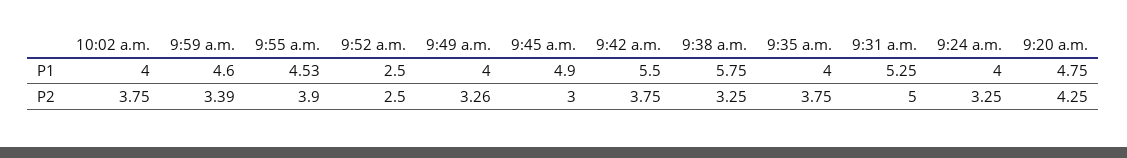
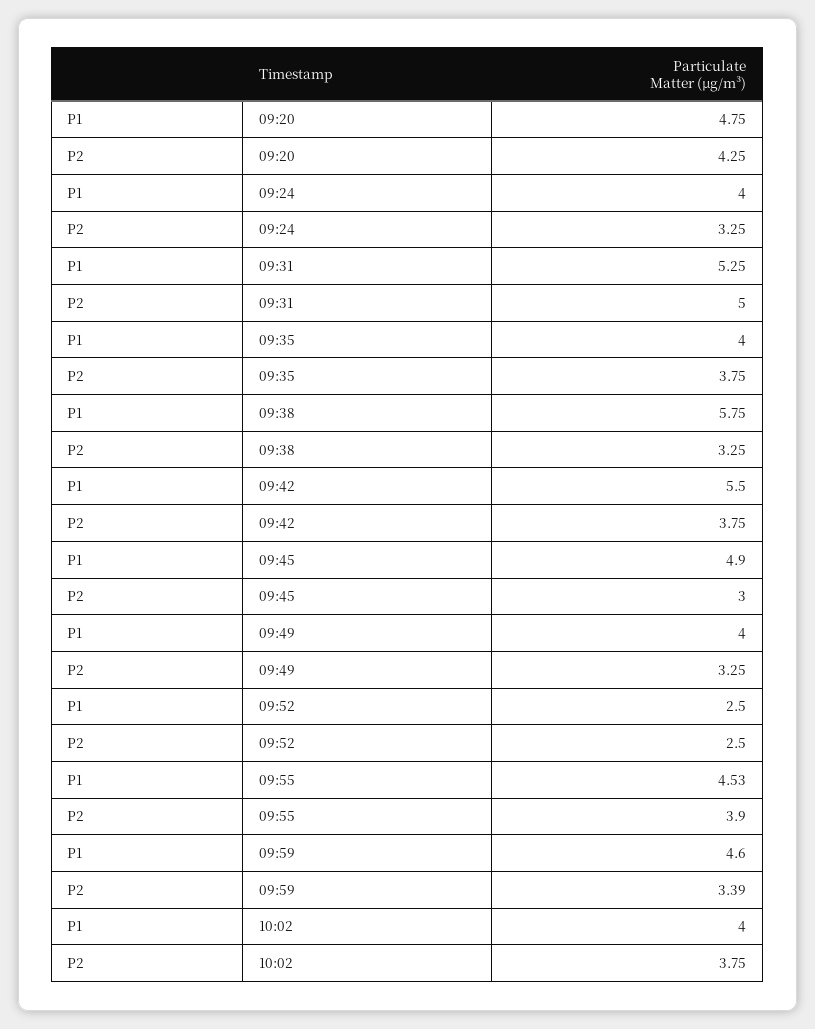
9:49 a.m., P2: 3.26 -> 3.25

